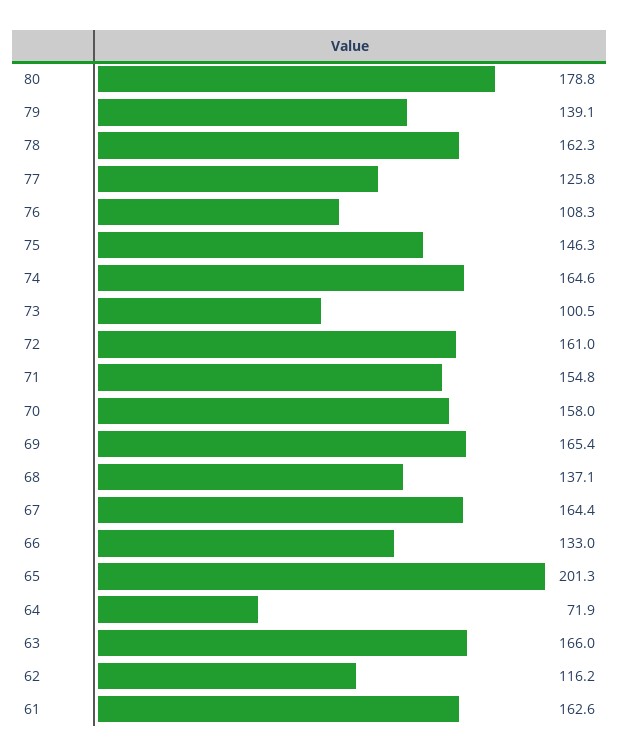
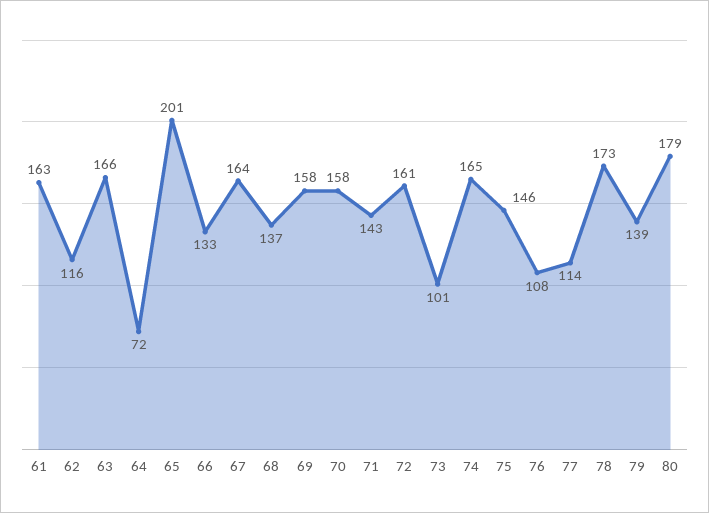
78: 162.3 -> 173
77: 125.8 -> 114
71: 154.8 -> 143
69: 165.4 -> 158

